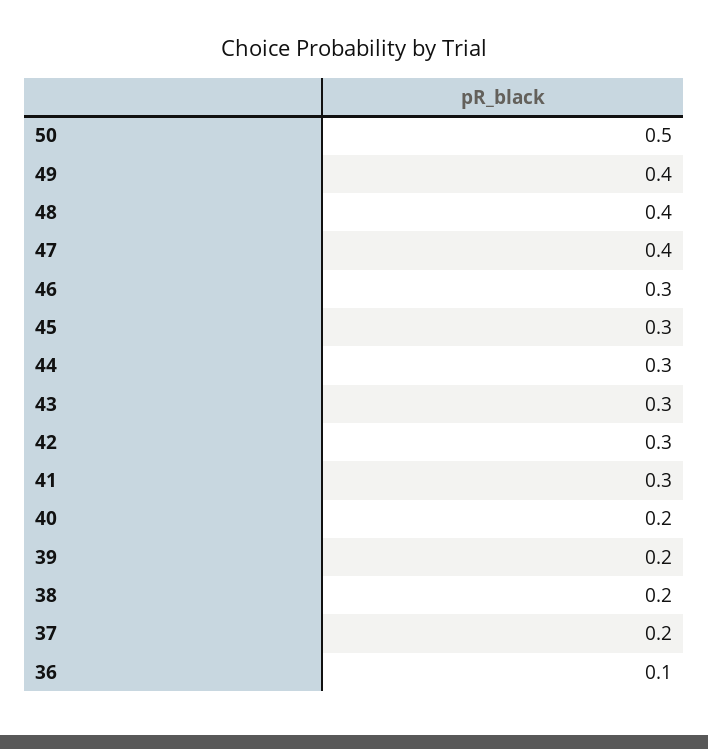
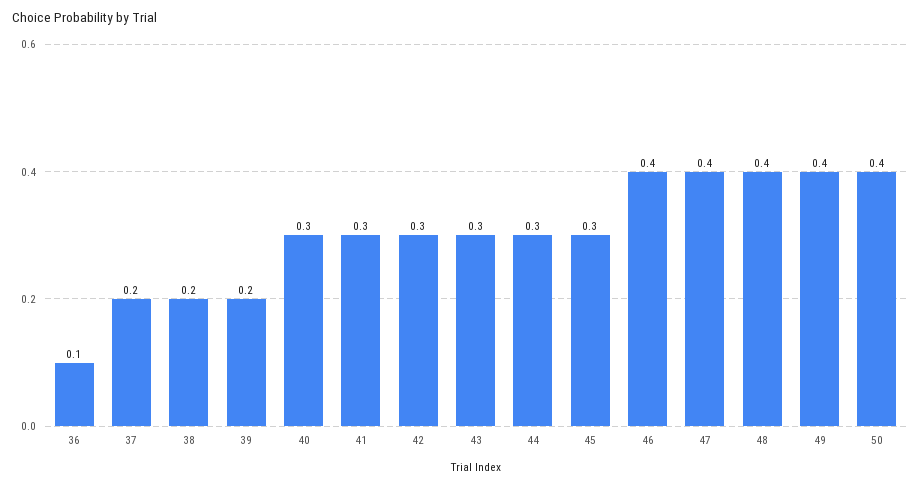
50: 0.5 -> 0.4
46: 0.3 -> 0.4
40: 0.2 -> 0.3

